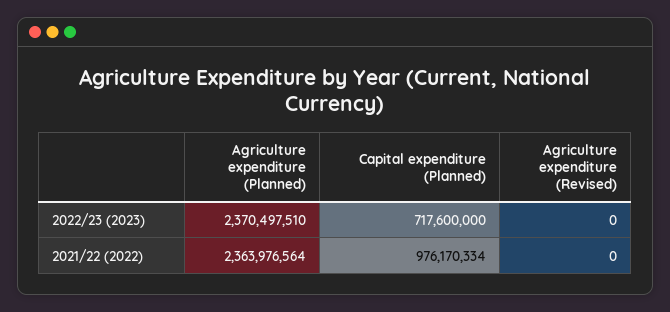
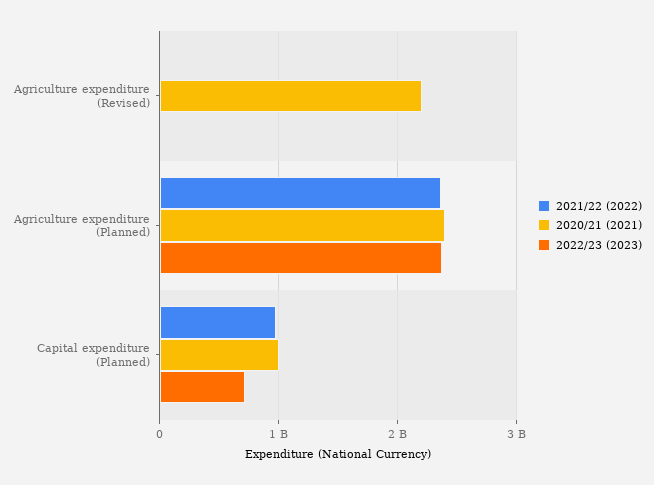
2020/21 (2021), Agriculture expenditure (Revised): none -> 2200000000
2020/21 (2021), Agriculture expenditure (Planned): none -> 2400000000
2020/21 (2021), Capital expenditure (Planned): none -> 1000000000

